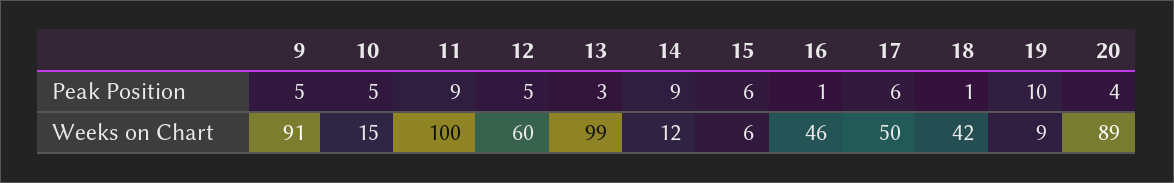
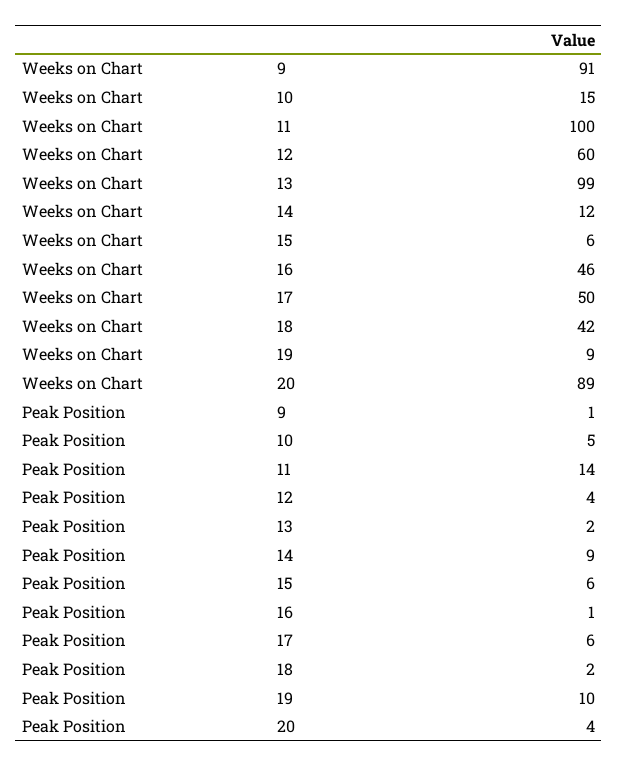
9, Peak Position: 5 -> 1
11, Peak Position: 9 -> 14
12, Peak Position: 5 -> 4
13, Peak Position: 3 -> 2
18, Peak Position: 1 -> 2

